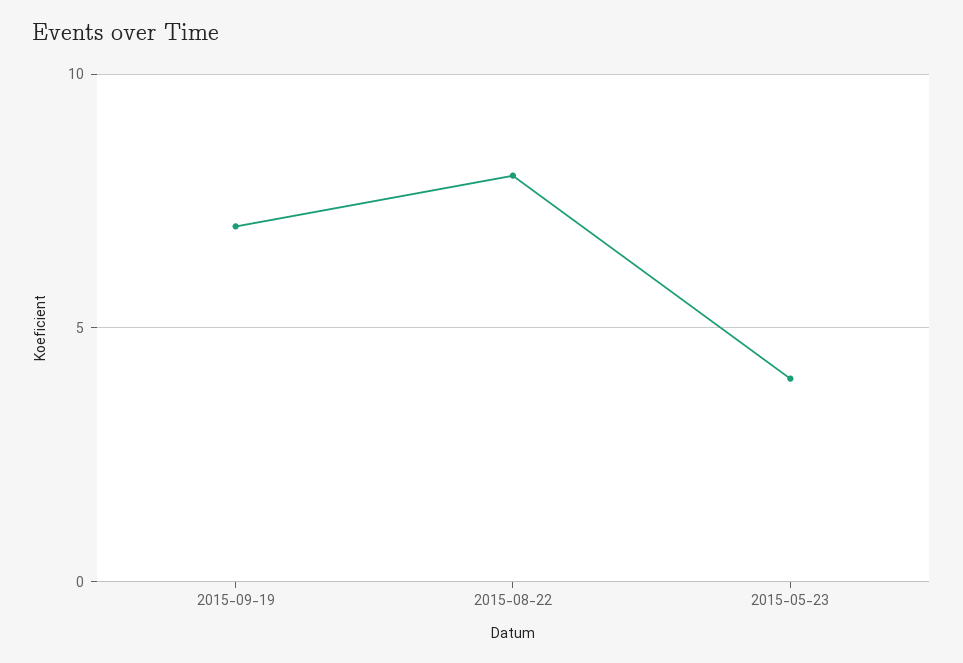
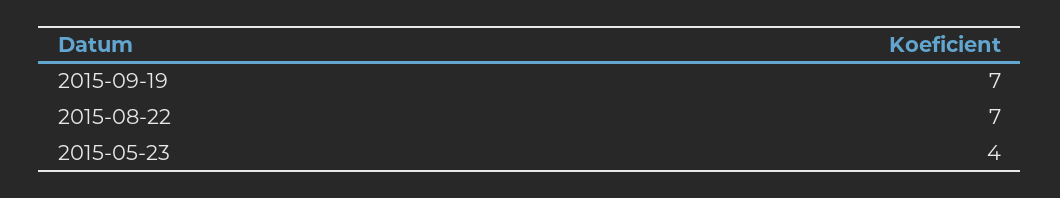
2015-08-22: 8 -> 7

